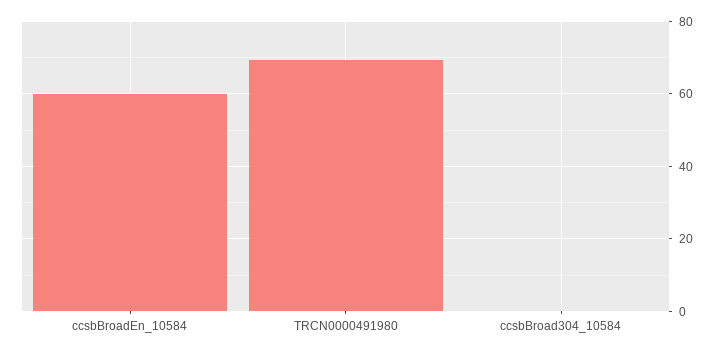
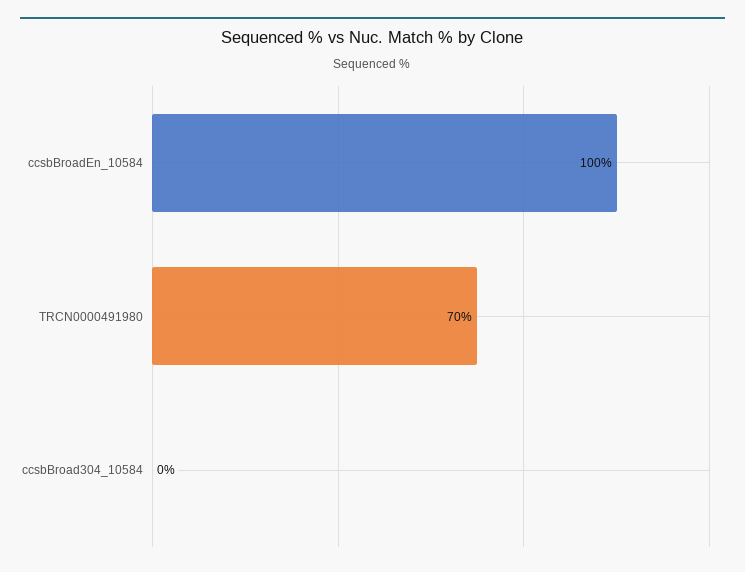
ccsbBroadEn_10584: 60 -> 100

